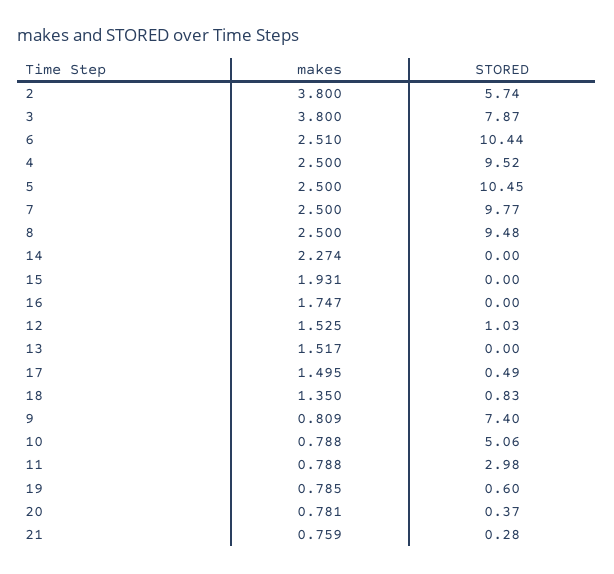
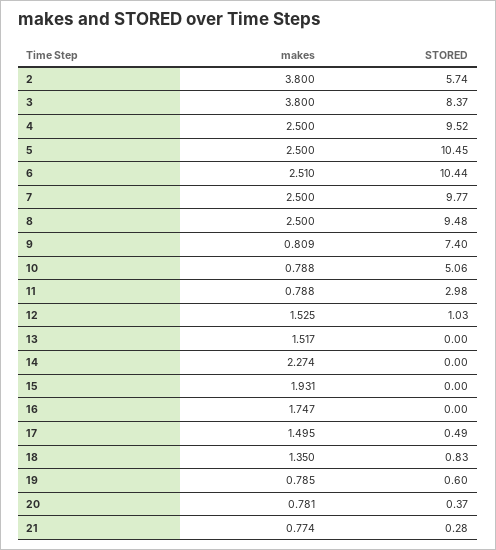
STORED, 3: 7.87 -> 8.37
makes, 21: 0.759 -> 0.774

